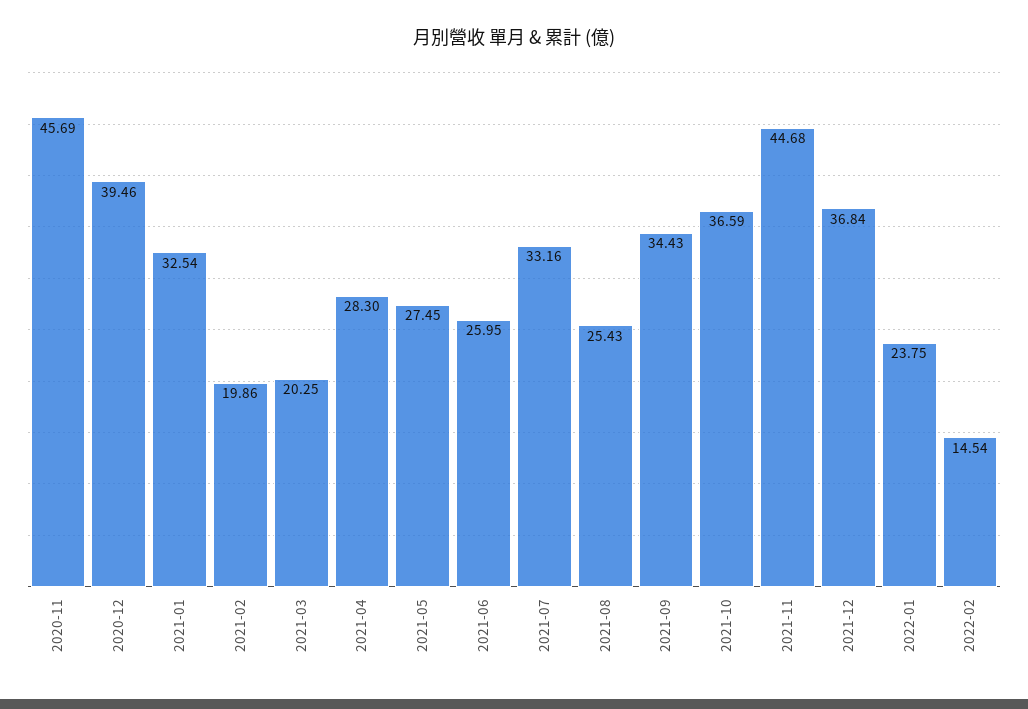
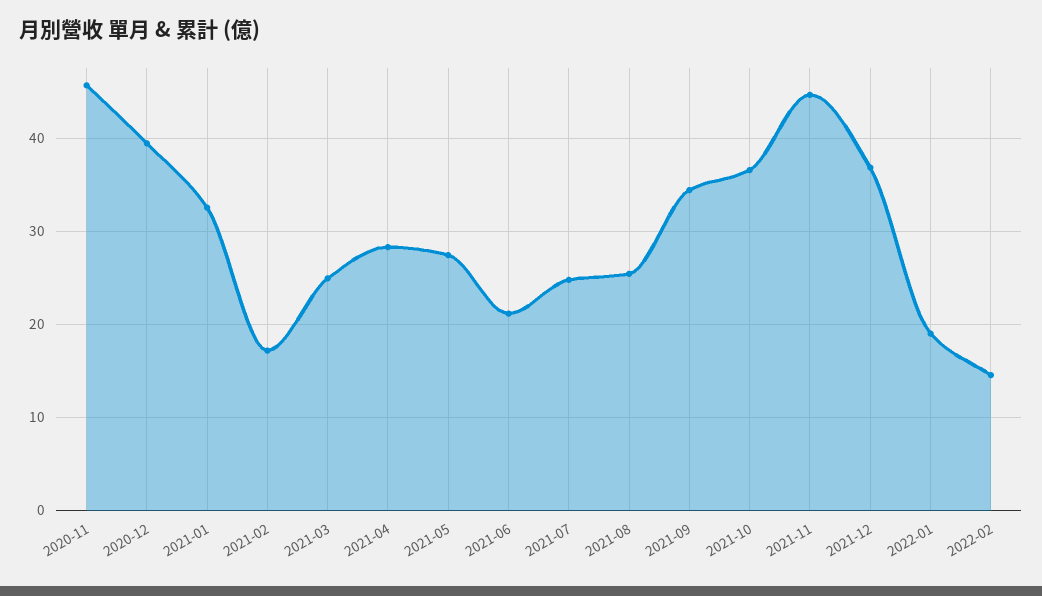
2021-02: 19.86 -> 17
2021-03: 20.25 -> 25
2021-06: 25.95 -> 21
2021-07: 33.16 -> 25
2022-01: 23.75 -> 19

